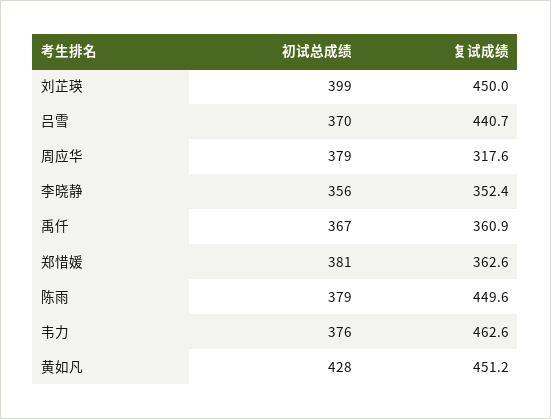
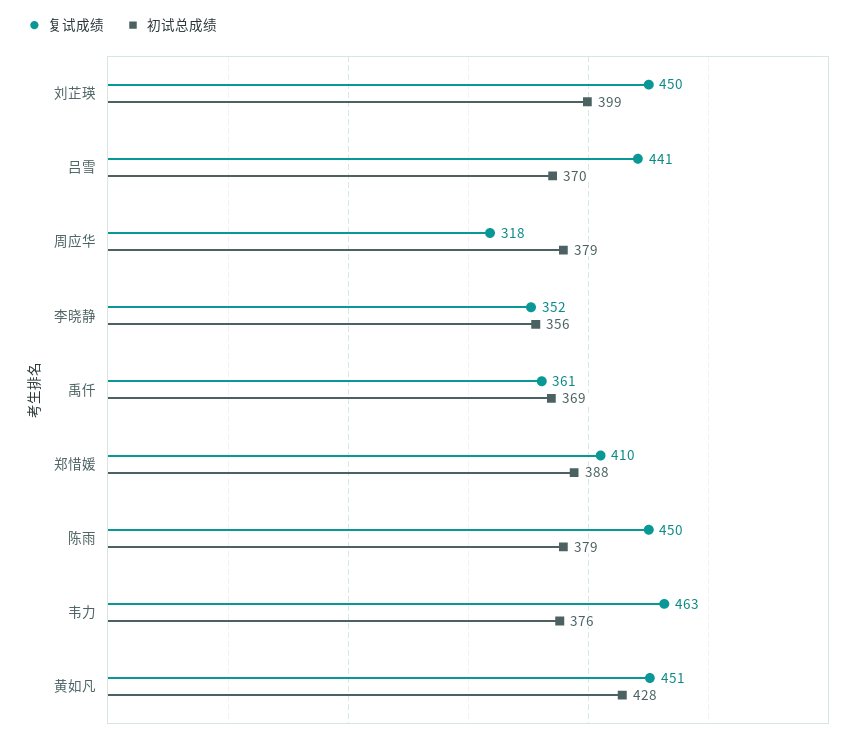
初试总成绩, 禹仟: 367 -> 369
初试总成绩, 郑惜媛: 381 -> 388
复试成绩, 郑惜媛: 362.6 -> 410

